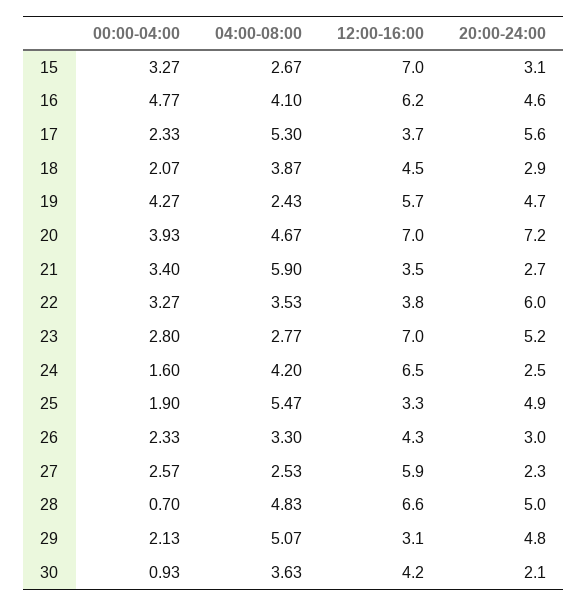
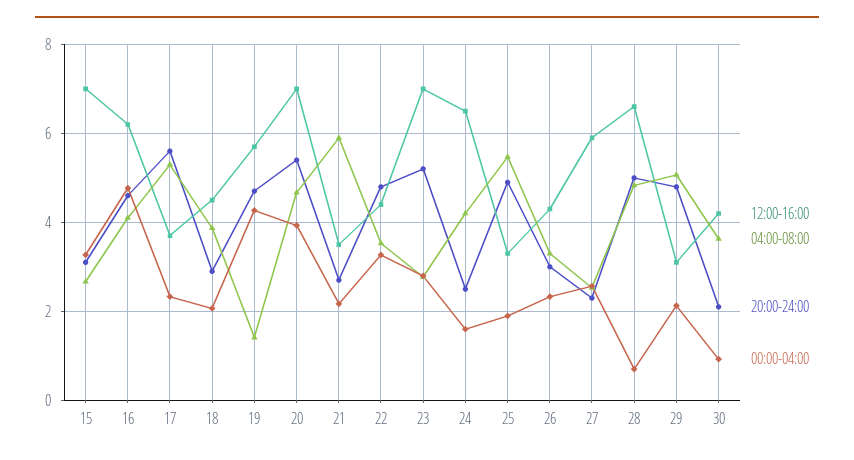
04:00-08:00, 19: 2.43 -> 1.4
20:00-24:00, 20: 7.2 -> 5.4
00:00-04:00, 21: 3.4 -> 2.2
12:00-16:00, 22: 3.8 -> 4.4
20:00-24:00, 22: 6 -> 4.8

